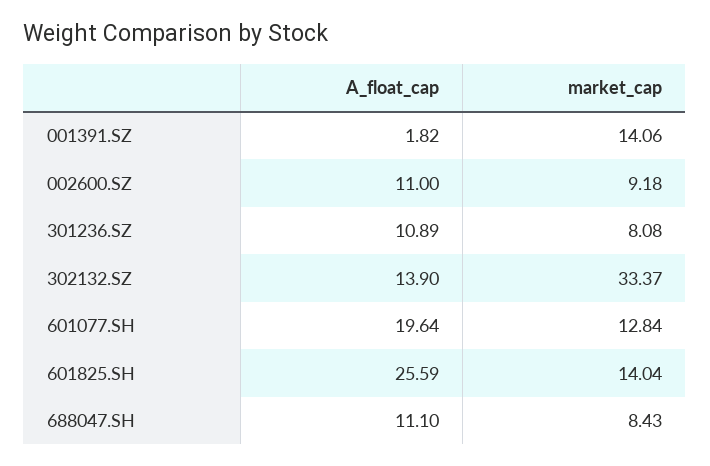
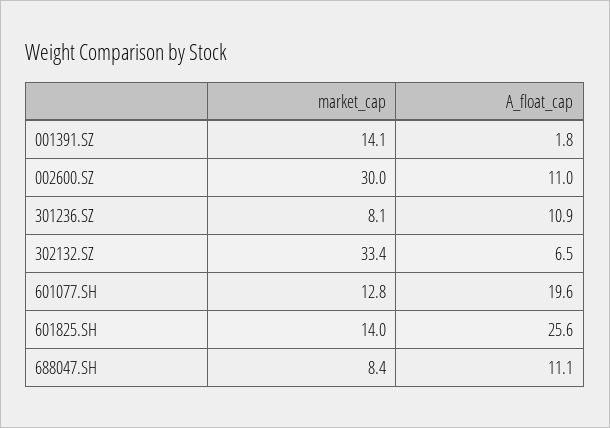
market_cap, 002600.SZ: 9.18 -> 30
A_float_cap, 302132.SZ: 13.9 -> 6.5

